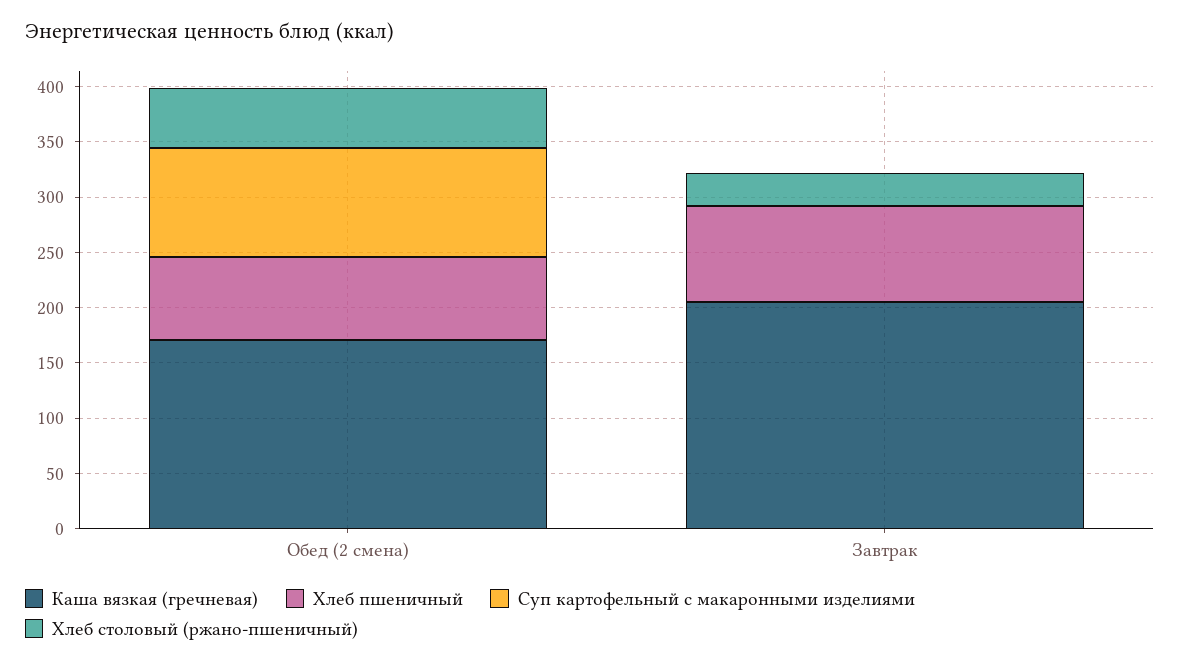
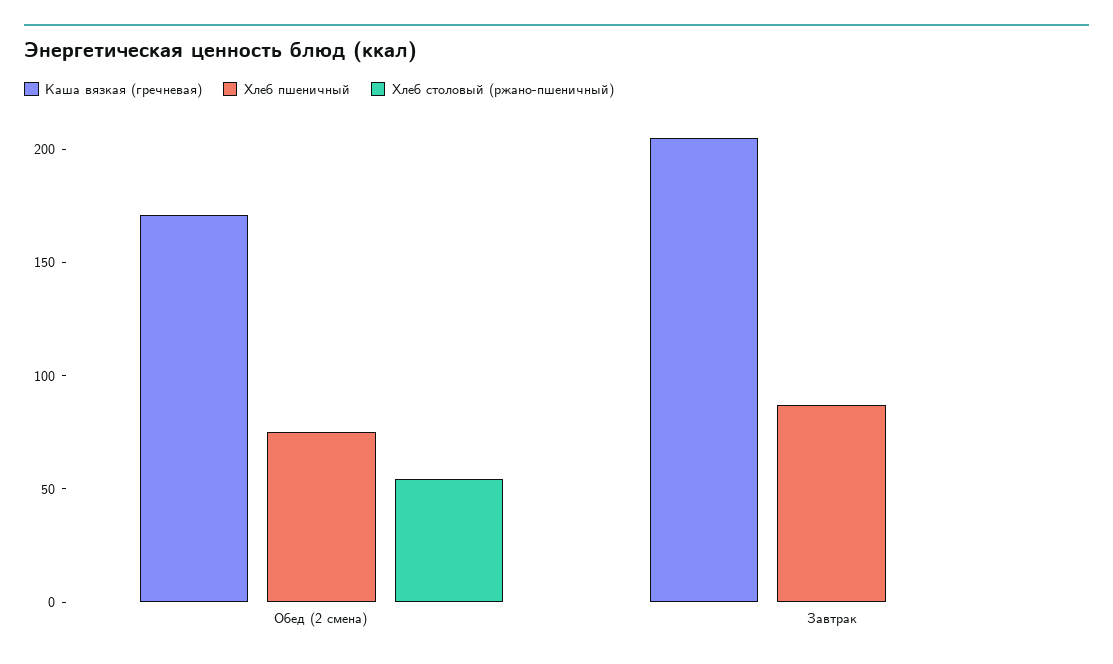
Суп картофельный с макаронными изделиями, Обед (2 смена): 100 -> none
Суп картофельный с макаронными изделиями, Завтрак: 0 -> none
Хлеб столовый (ржано-пшеничный), Завтрак: 30 -> 0

